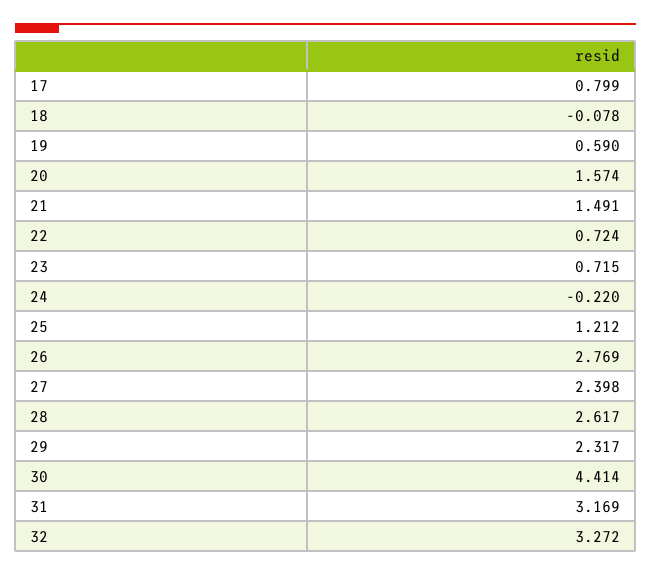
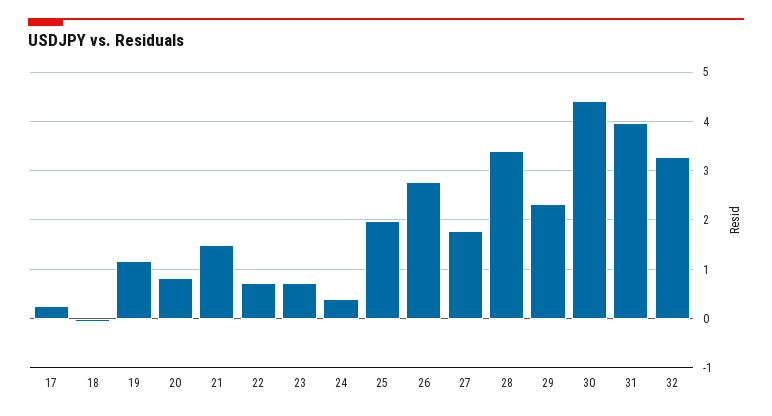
17: 0.799 -> 0.2
19: 0.59 -> 1.2
20: 1.574 -> 0.8
24: -0.22 -> 0.4
25: 1.212 -> 2
27: 2.398 -> 1.8
28: 2.617 -> 3.4
31: 3.169 -> 4

